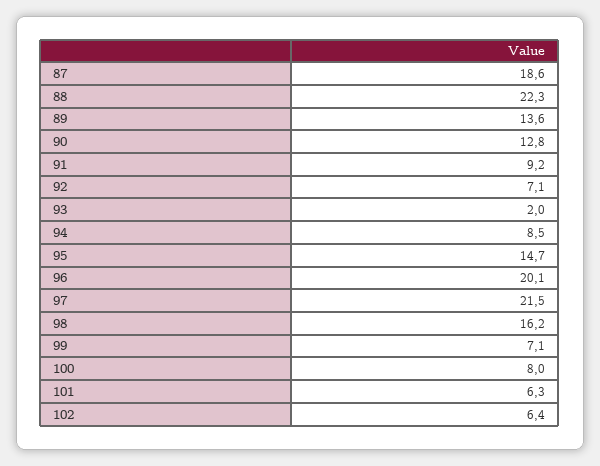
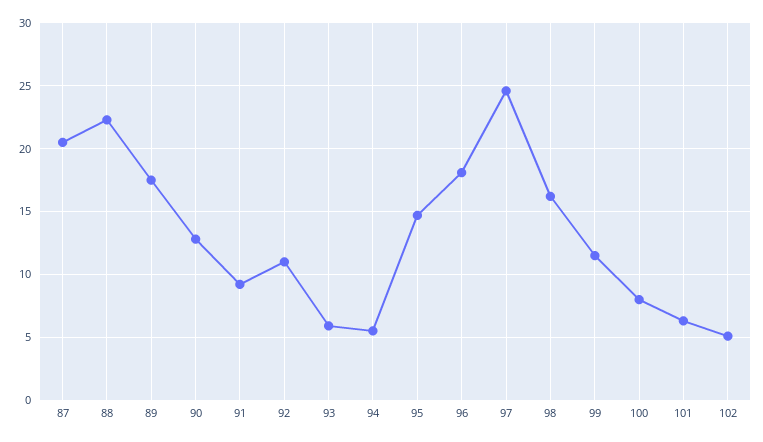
87: 18.6 -> 20.5
89: 13.6 -> 17.5
92: 7.1 -> 11
93: 2 -> 6
94: 8.5 -> 5.5
96: 20.1 -> 18
97: 21.5 -> 24.5
99: 7.1 -> 11.5
102: 6.4 -> 5

